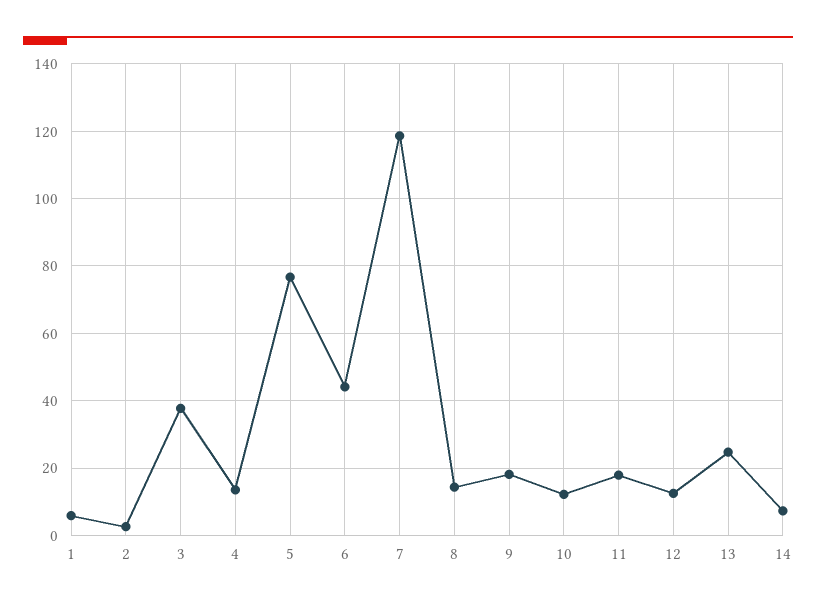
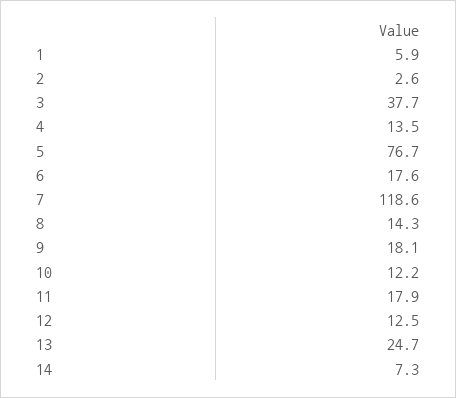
6: 44 -> 17.6

